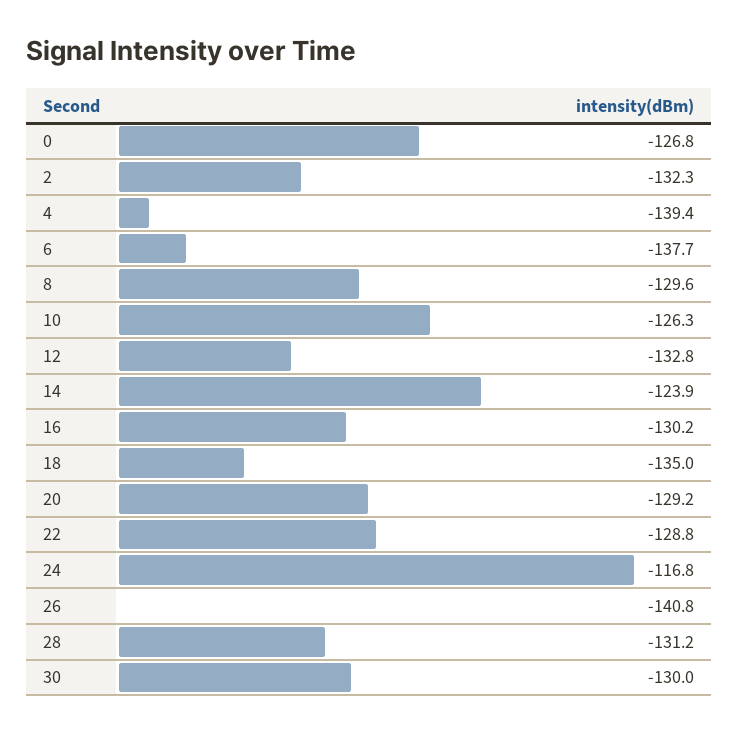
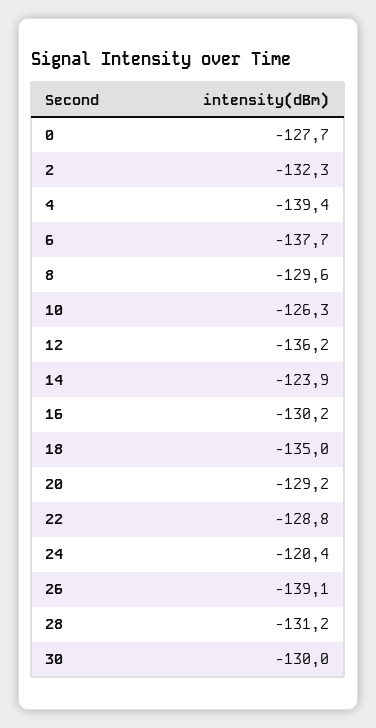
0: -126.8 -> -127.7
12: -132.8 -> -136.2
24: -116.8 -> -120.4
26: -140.8 -> -139.1

